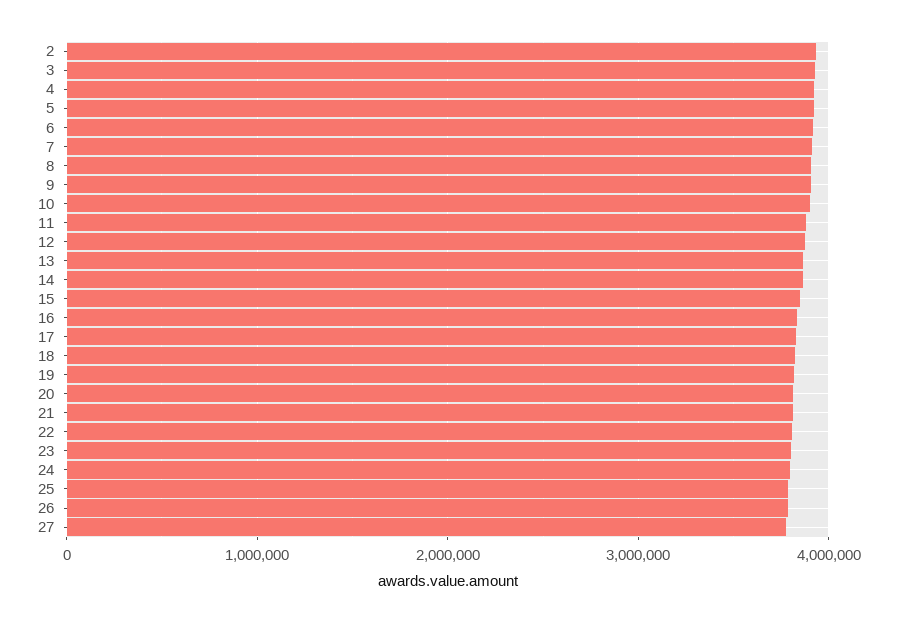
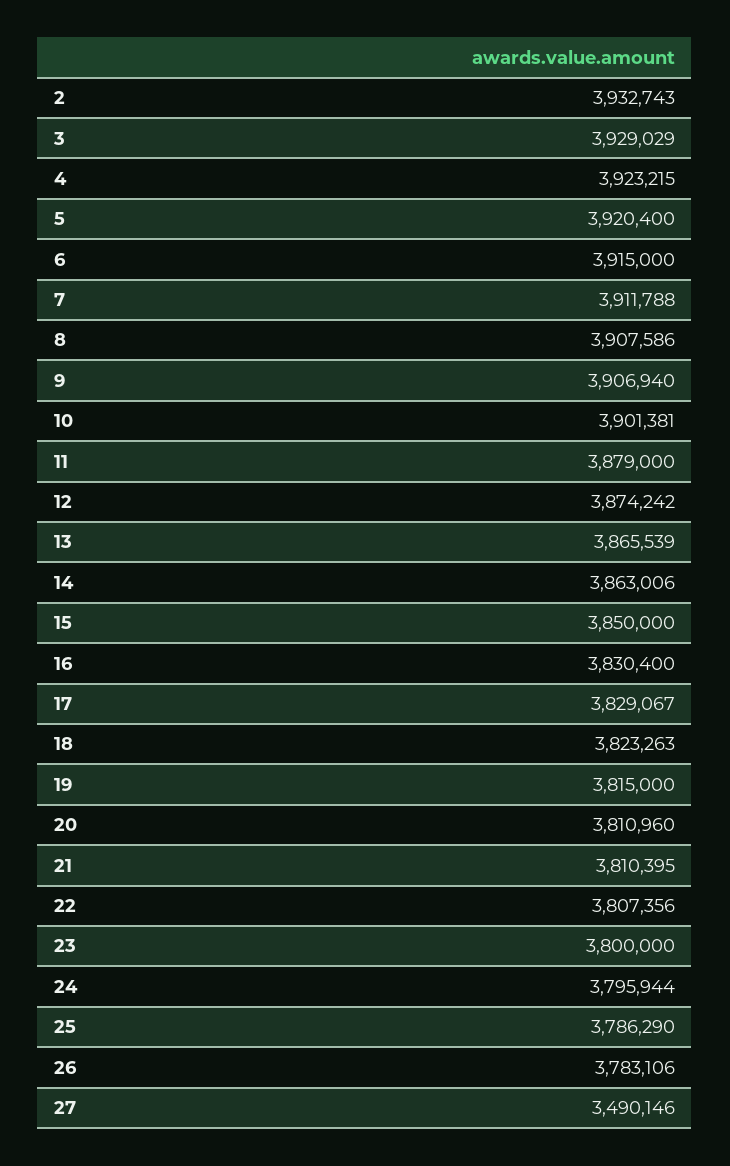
27: 3800000 -> 3490146

